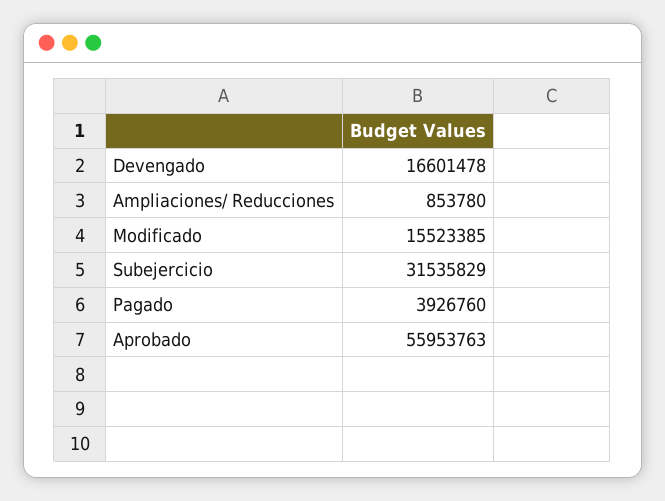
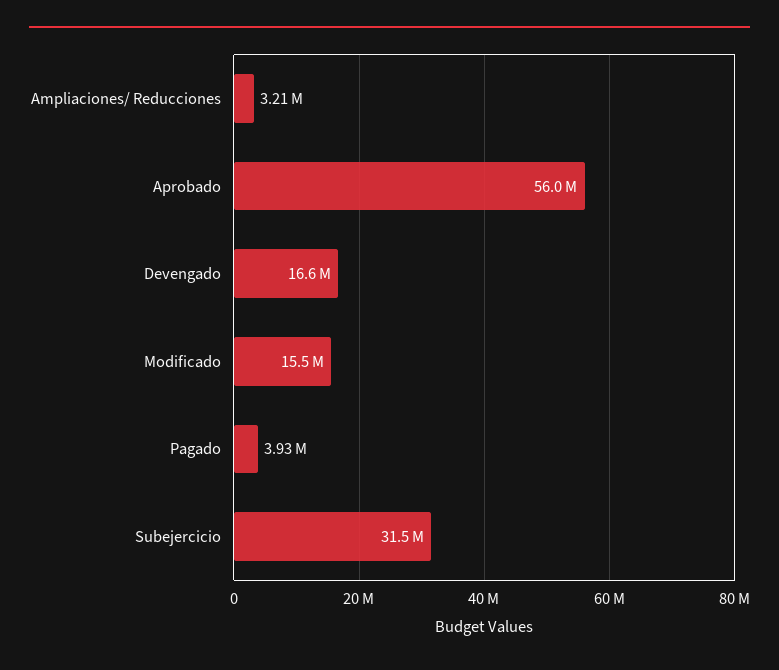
Ampliaciones/ Reducciones: 853780 -> 3210000

